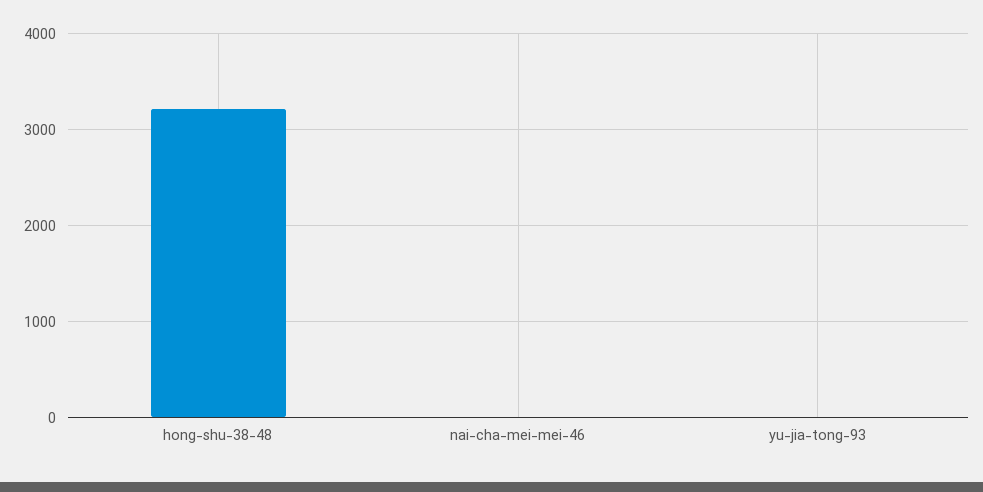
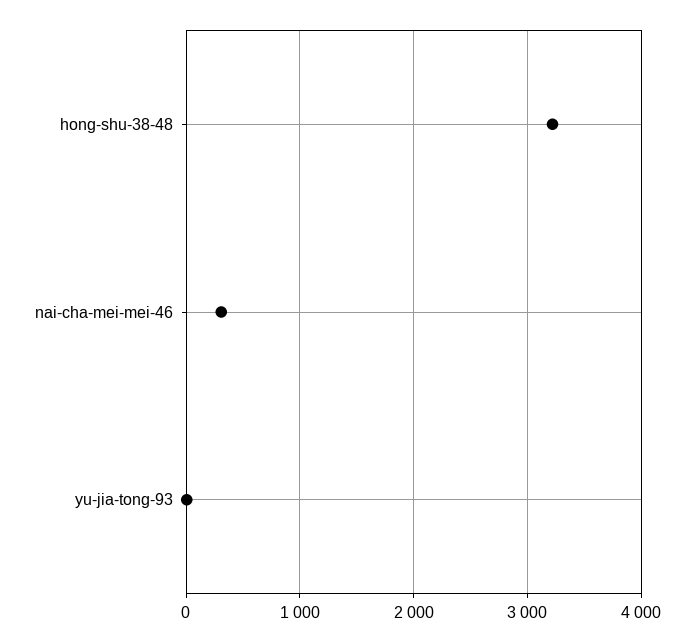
nai-cha-mei-mei-46: 0 -> 300

